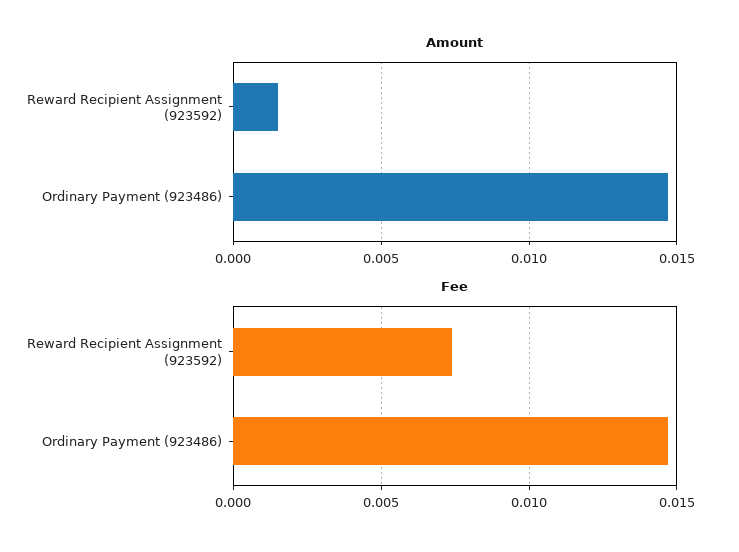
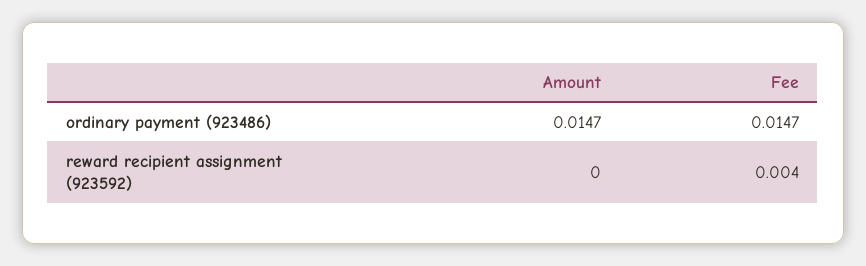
Amount, Reward Recipient Assignment (923592): 0.0015 -> 0
Fee, Reward Recipient Assignment (923592): 0.0075 -> 0.004

